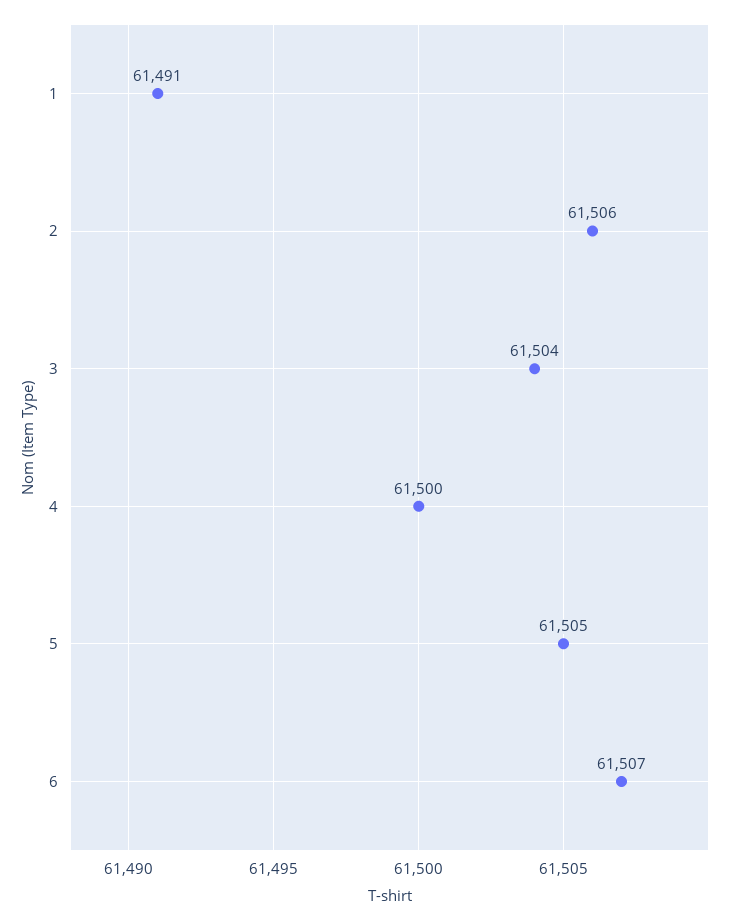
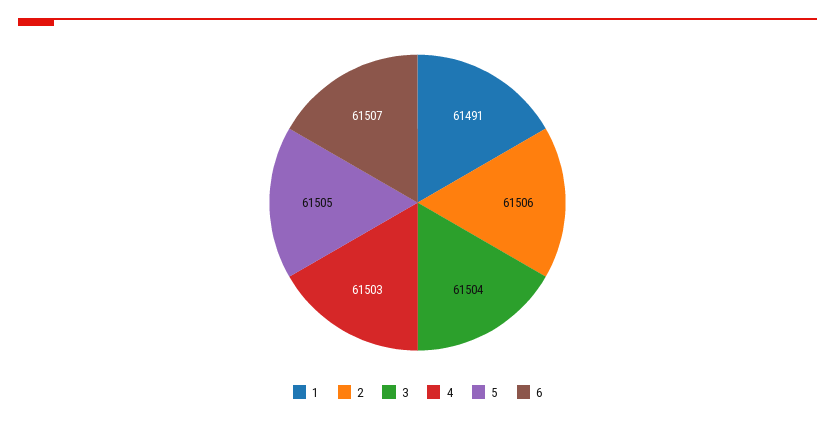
4: 61500 -> 61503

